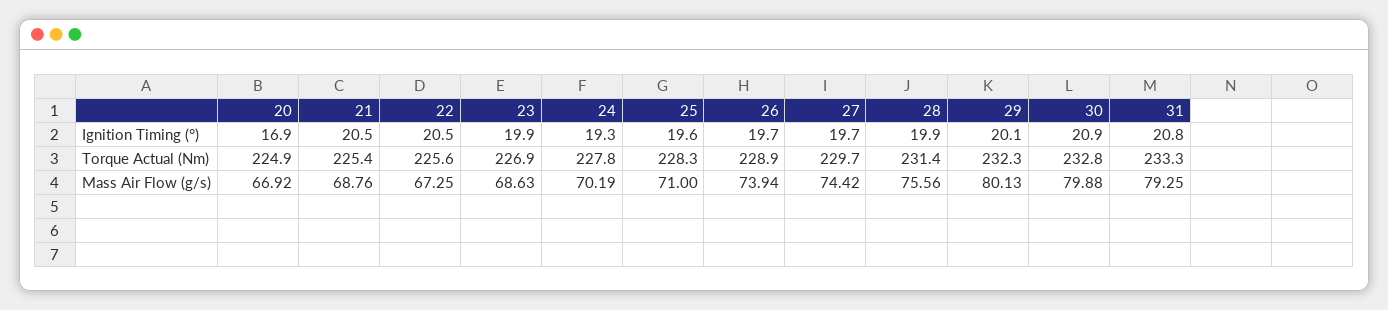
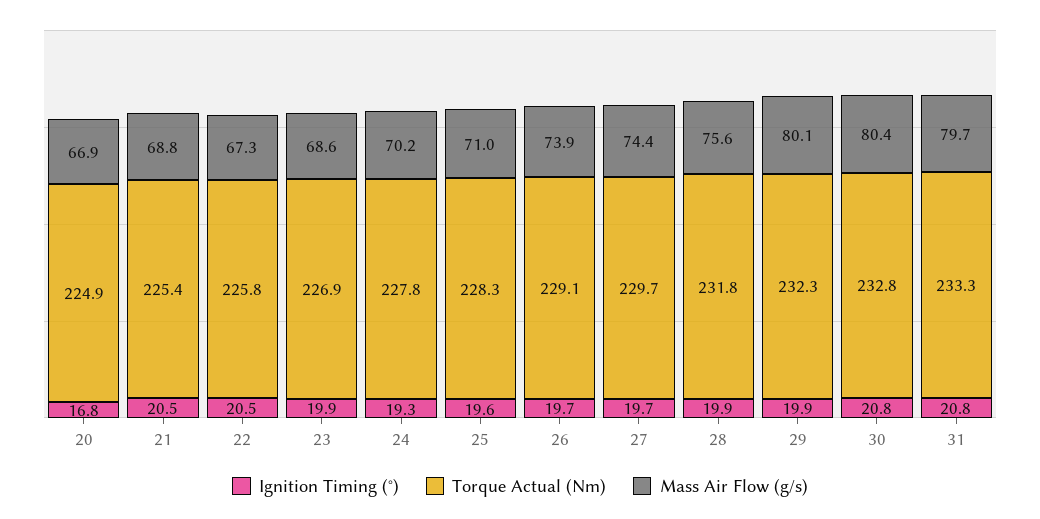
Ignition Timing (°), 20: 16.9 -> 16.8
Ignition Timing (°), 29: 20.1 -> 19.9
Ignition Timing (°), 30: 20.9 -> 20.8
Torque Actual (Nm), 22: 225.6 -> 225.8
Torque Actual (Nm), 26: 228.9 -> 229.1
Torque Actual (Nm), 28: 231.4 -> 231.8
Mass Air Flow (g/s), 30: 79.88 -> 80.4
Mass Air Flow (g/s), 31: 79.25 -> 79.7

